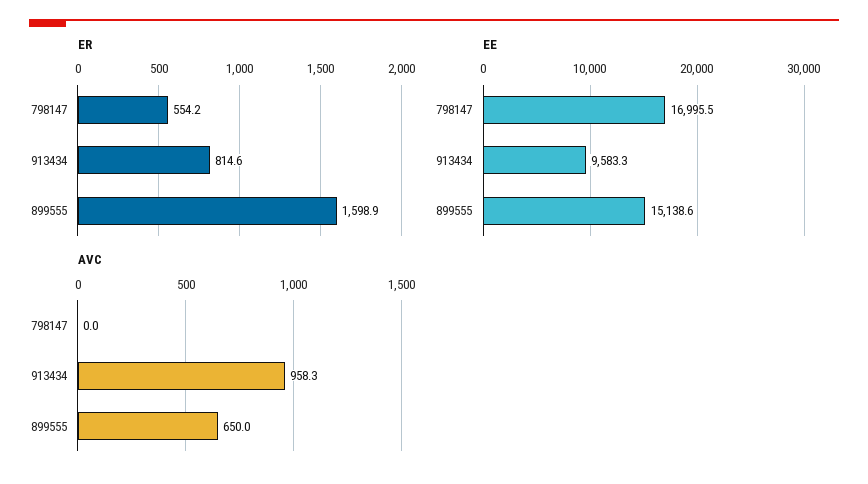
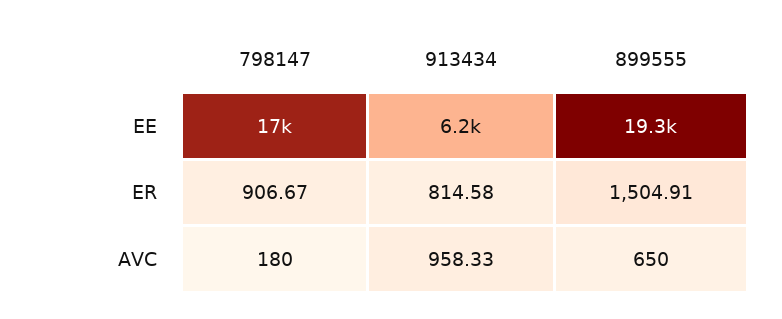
ER, 798147: 554.2 -> 906.67
ER, 899555: 1598.9 -> 1504.91
EE, 913434: 9583.3 -> 6200
EE, 899555: 15138.6 -> 19300
AVC, 798147: 0 -> 180

